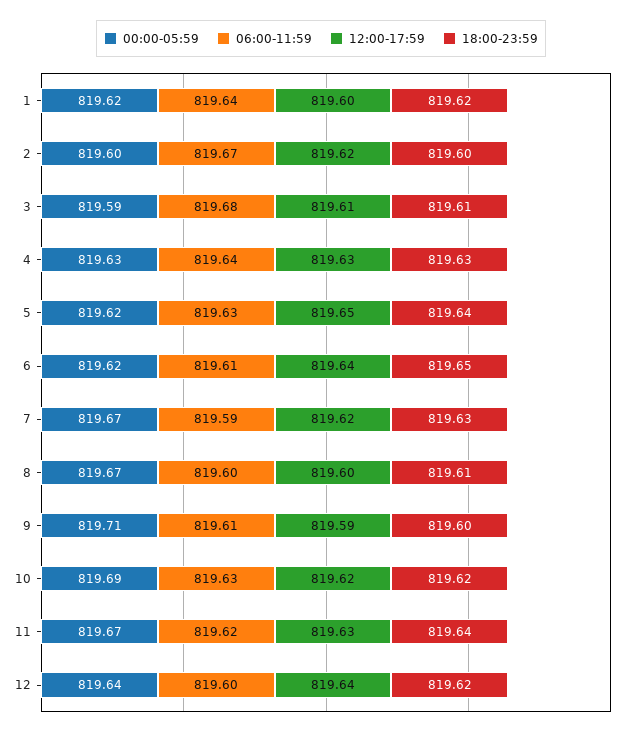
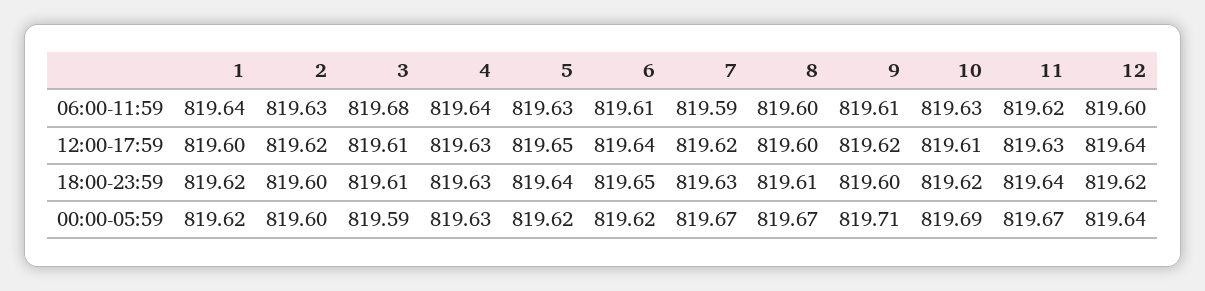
06:00-11:59, 2: 819.67 -> 819.63
12:00-17:59, 9: 819.59 -> 819.62
12:00-17:59, 10: 819.62 -> 819.61

